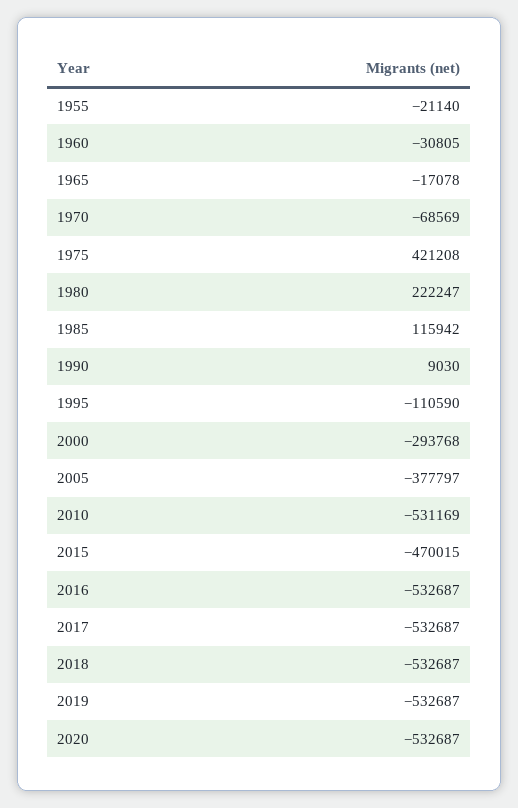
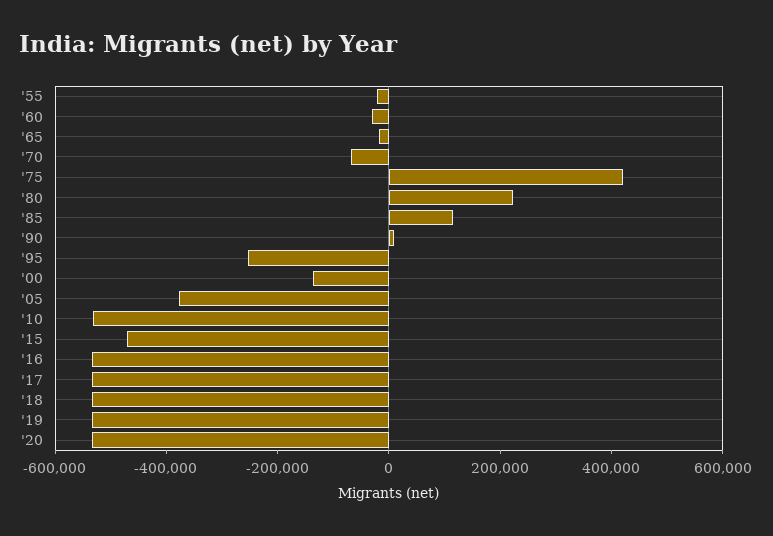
1995: -110590 -> -250000
2000: -293768 -> -150000

